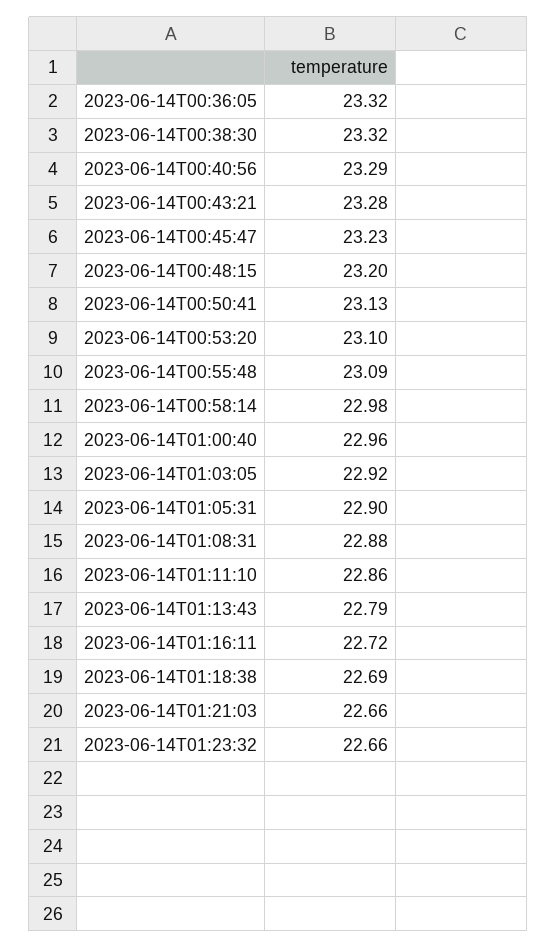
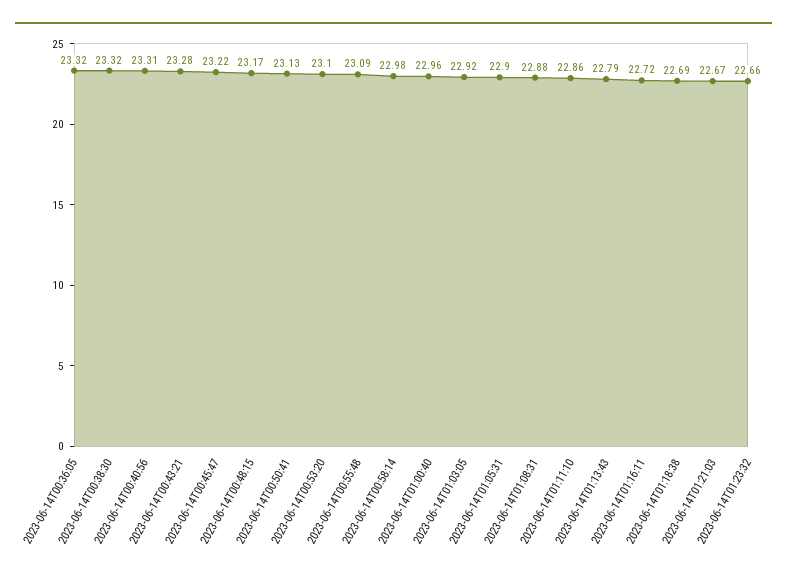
2023-06-14T00:40:56: 23.29 -> 23.31
2023-06-14T00:45:47: 23.23 -> 23.22
2023-06-14T00:48:15: 23.2 -> 23.17
2023-06-14T01:21:03: 22.66 -> 22.67

